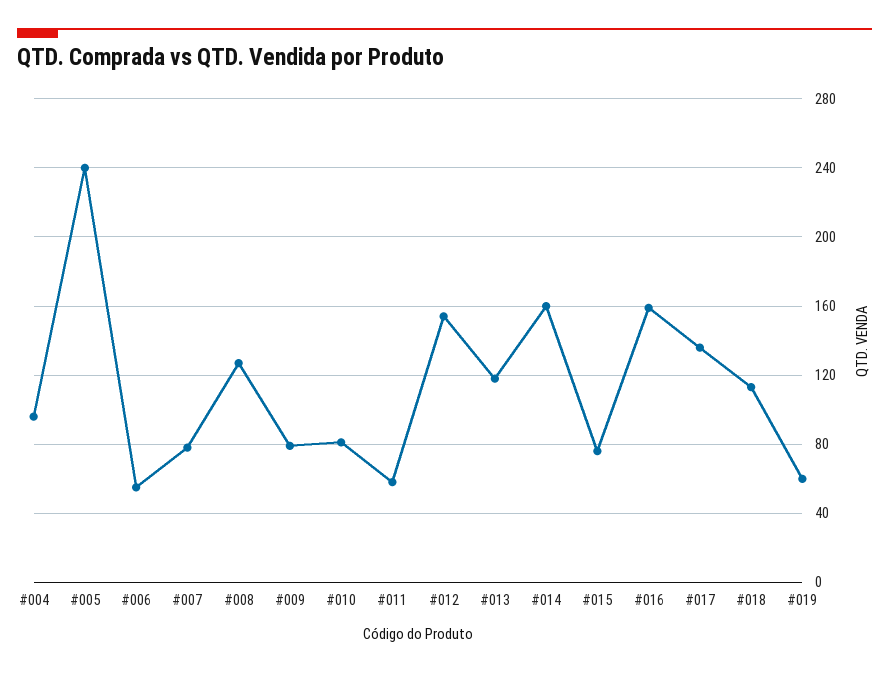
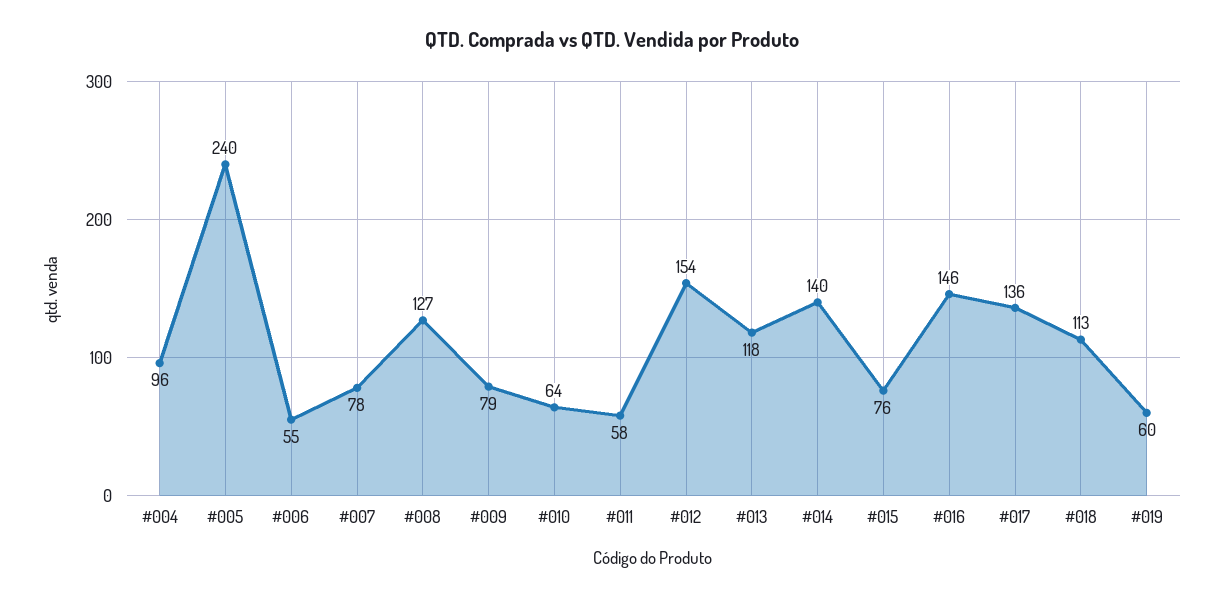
#010: 80 -> 64
#014: 160 -> 140
#016: 160 -> 146

